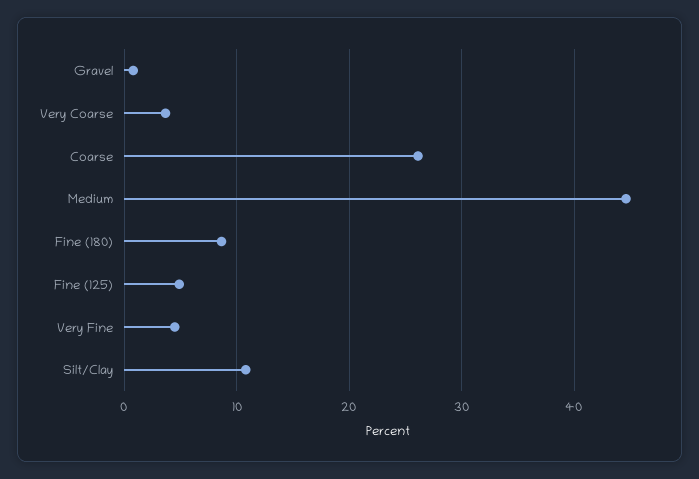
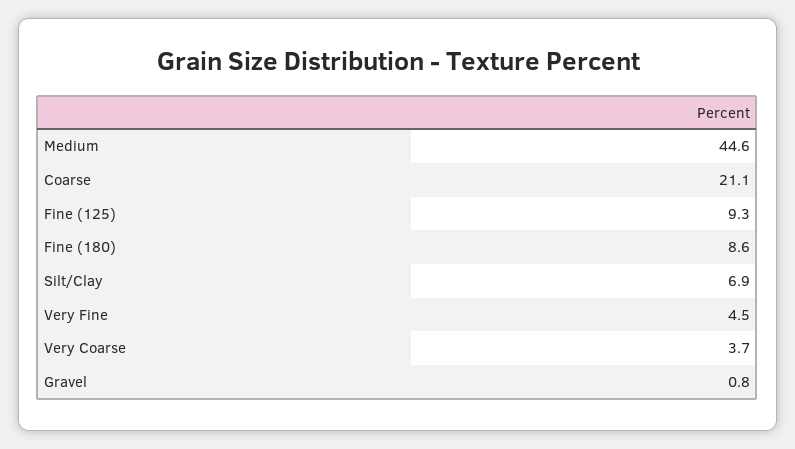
Coarse: 26 -> 21.1
Fine (125): 5 -> 9.3
Silt/Clay: 11 -> 6.9

